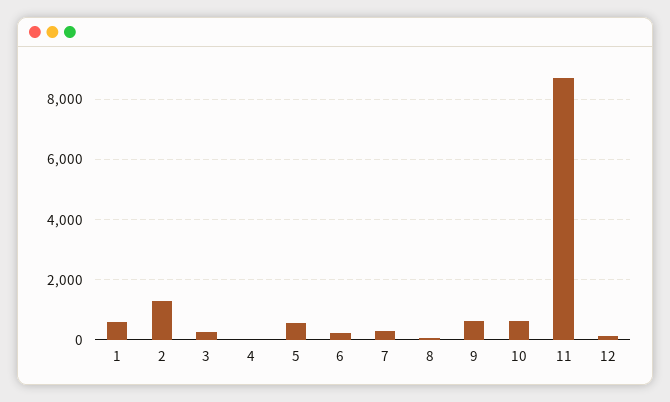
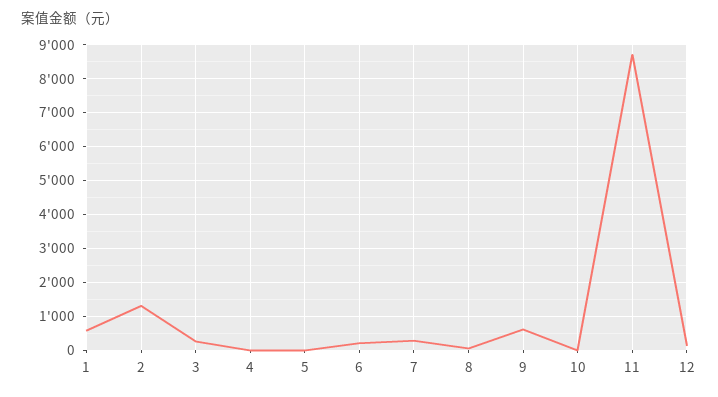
5: 600 -> 0
10: 600 -> 0

